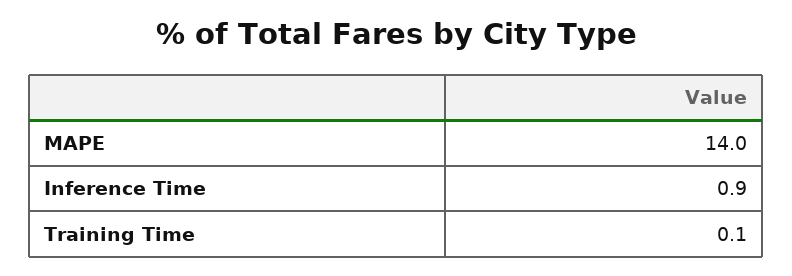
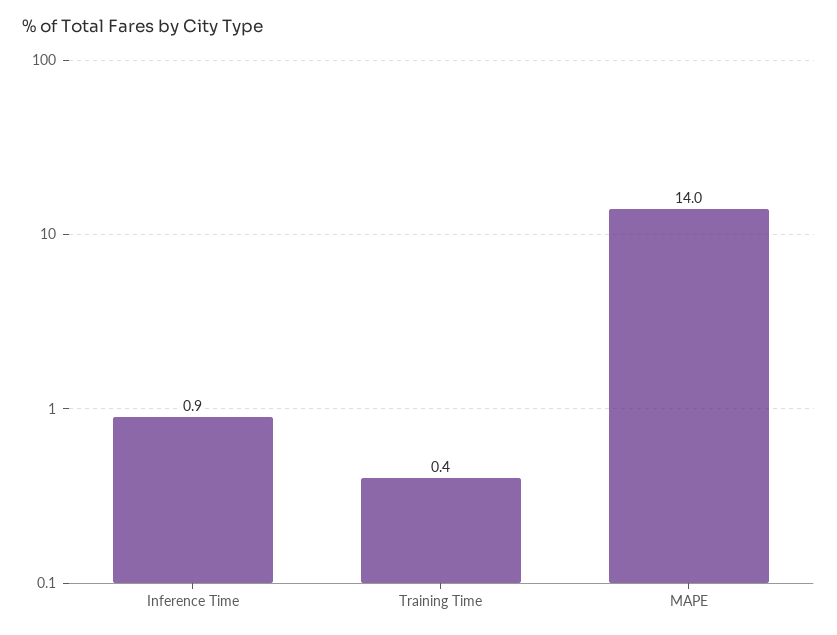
Training Time: 0.1 -> 0.4

